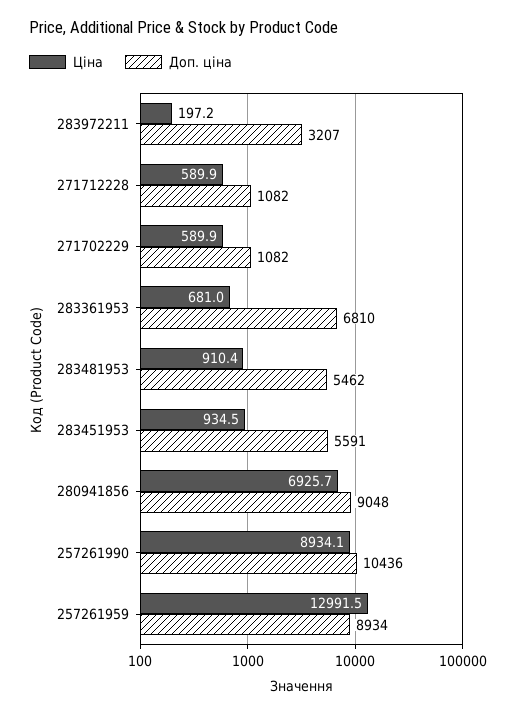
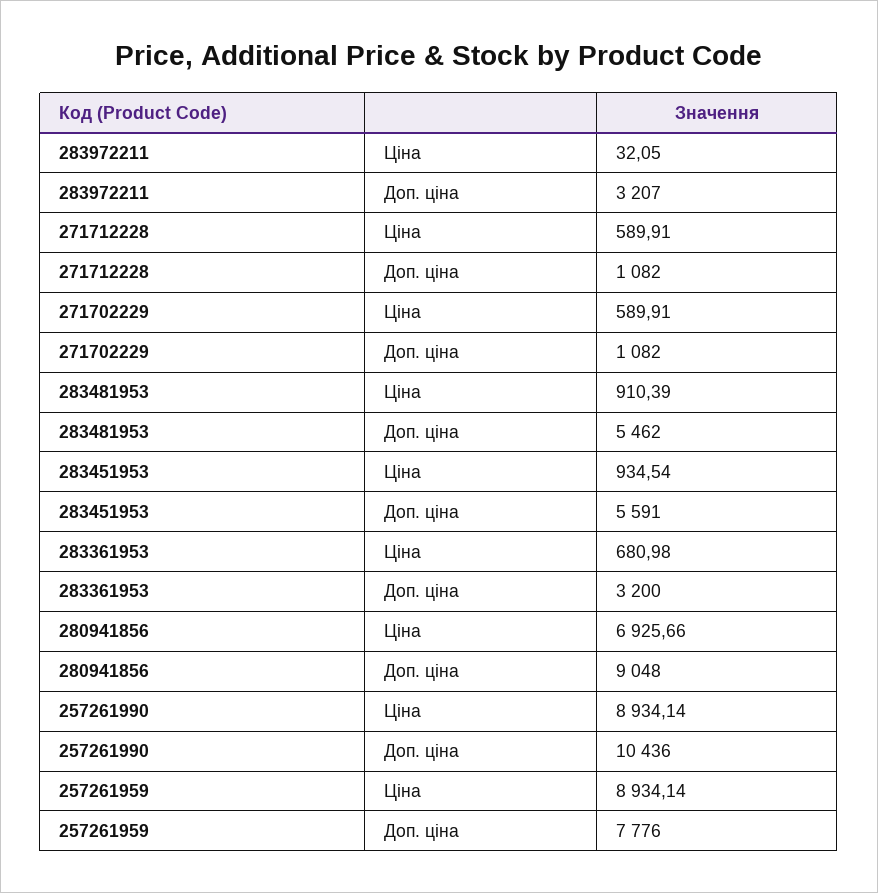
Ціна, 283972211: 197.2 -> 32.05
Доп. ціна, 283361953: 6810 -> 3200
Ціна, 257261959: 12991.5 -> 8934.14
Доп. ціна, 257261959: 8934 -> 7776

